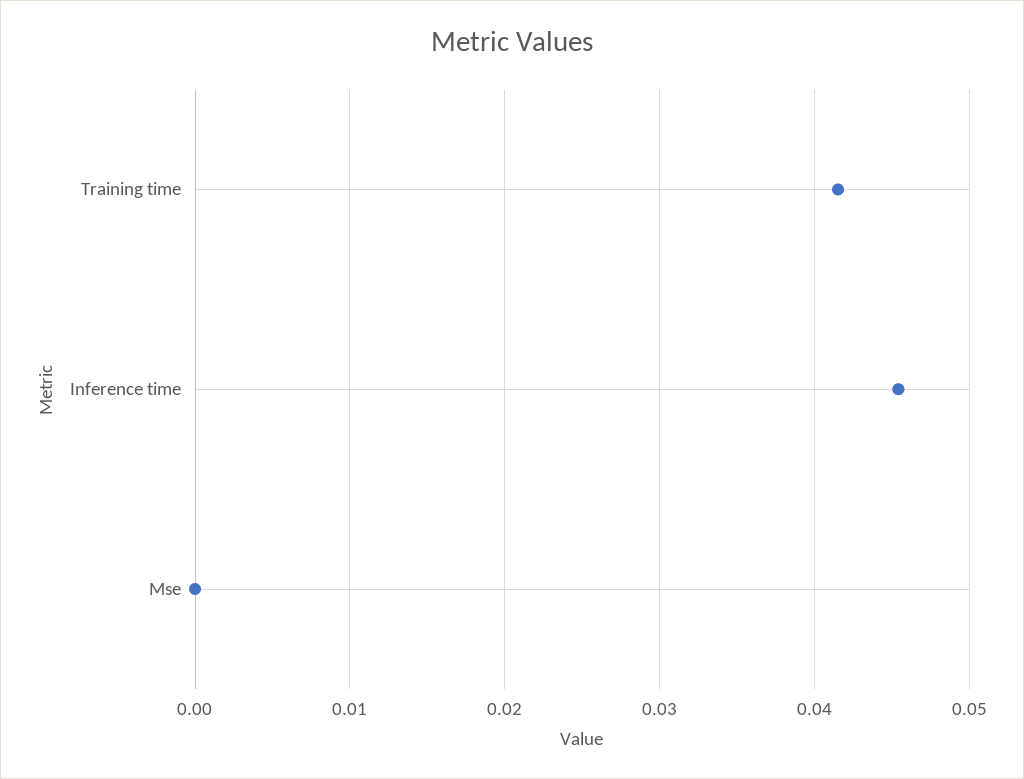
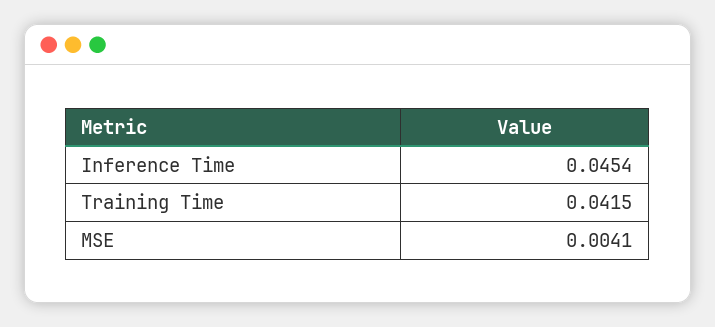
Mse: 0 -> 0.0041

